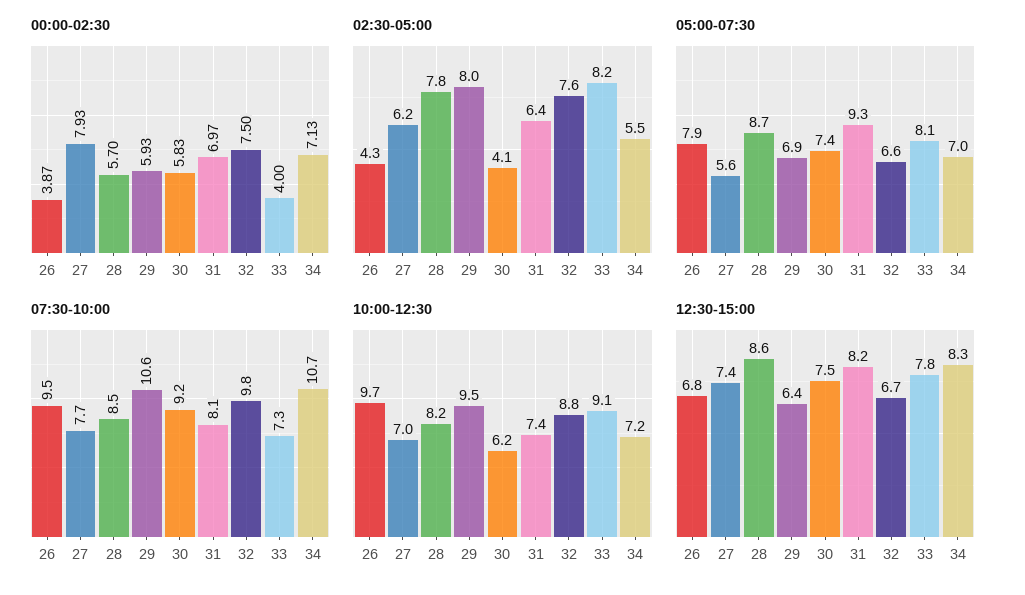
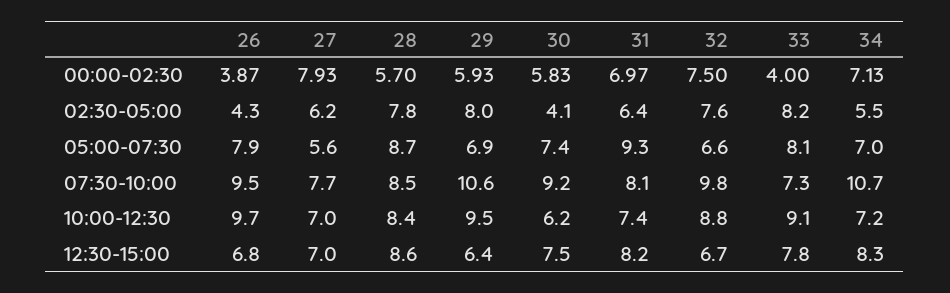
10:00-12:30, 28: 8.2 -> 8.4
12:30-15:00, 27: 7.4 -> 7

